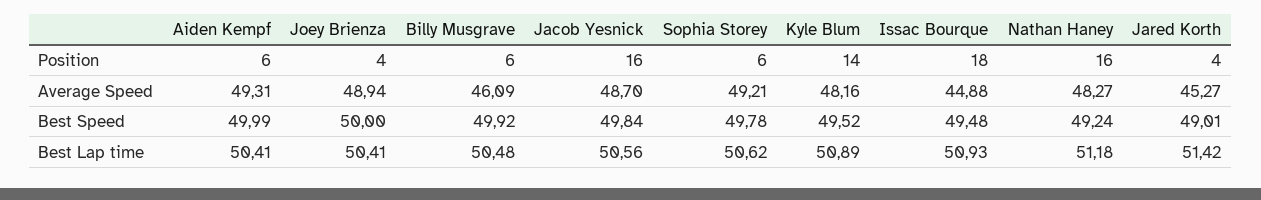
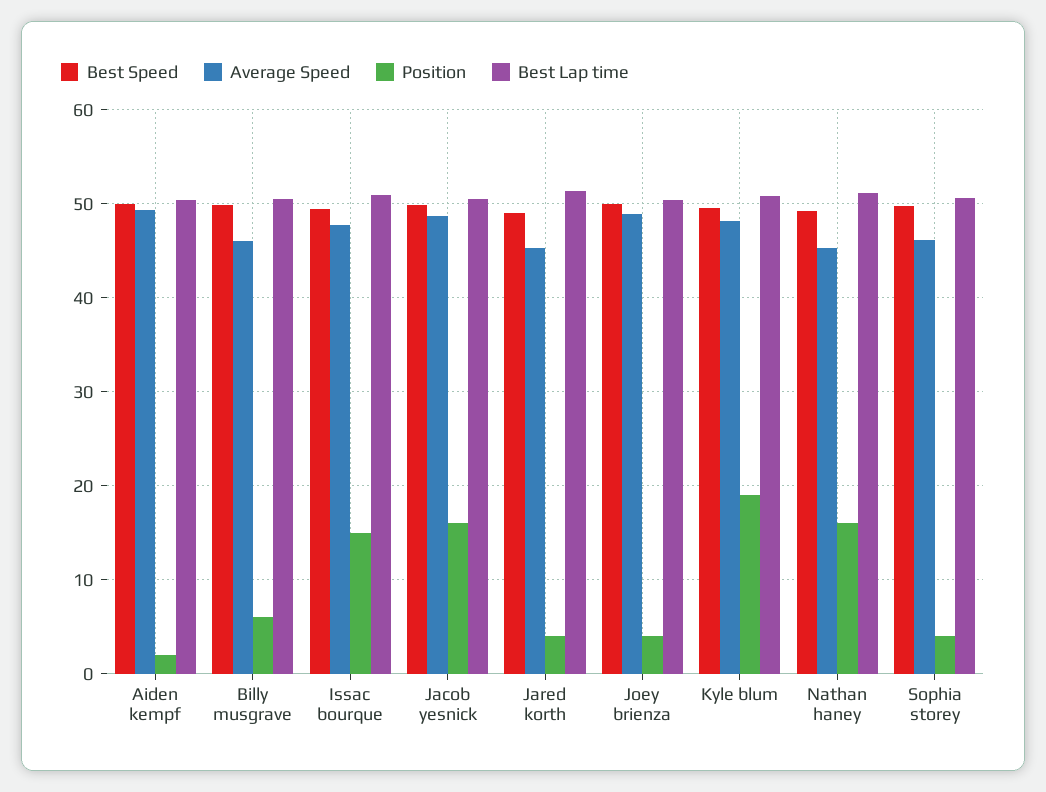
Position, Aiden Kempf: 6 -> 2
Position, Sophia Storey: 6 -> 4
Position, Kyle Blum: 14 -> 19
Position, Issac Bourque: 18 -> 15
Average Speed, Sophia Storey: 49.21 -> 46
Average Speed, Issac Bourque: 44.88 -> 48
Average Speed, Nathan Haney: 48.27 -> 45

